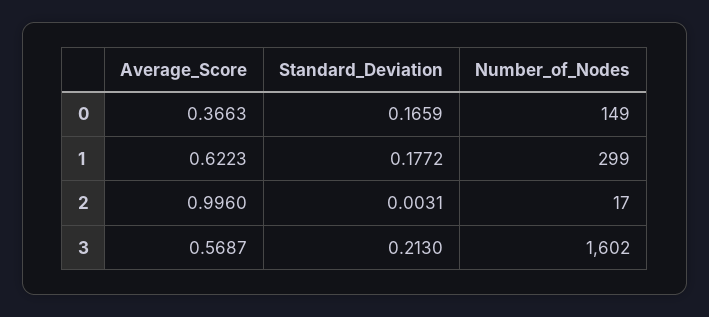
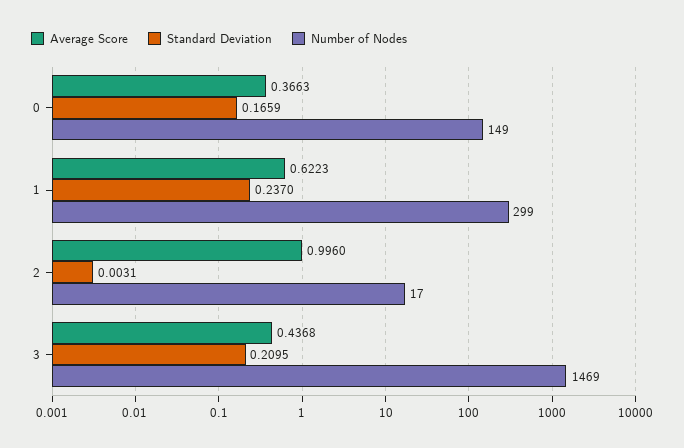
Standard_Deviation, 1: 0.1772 -> 0.237
Average_Score, 3: 0.5687 -> 0.4368
Standard_Deviation, 3: 0.213 -> 0.2095
Number_of_Nodes, 3: 1602 -> 1469

